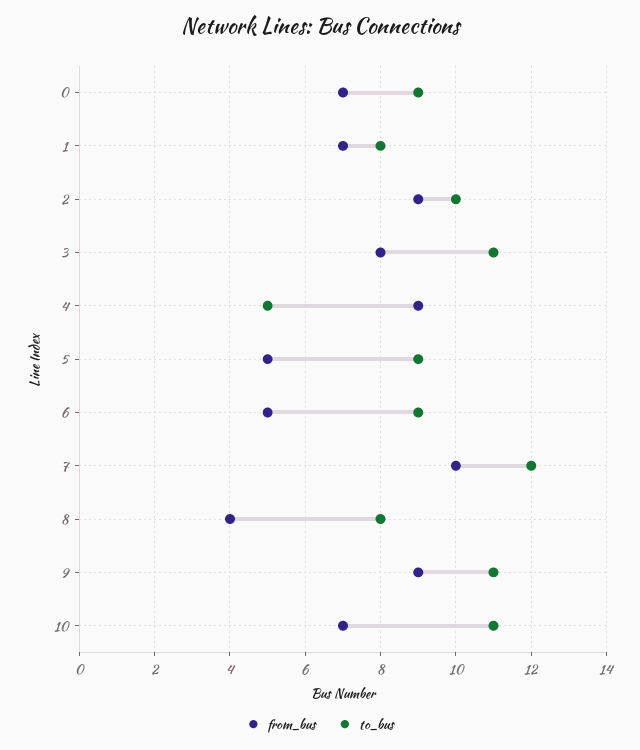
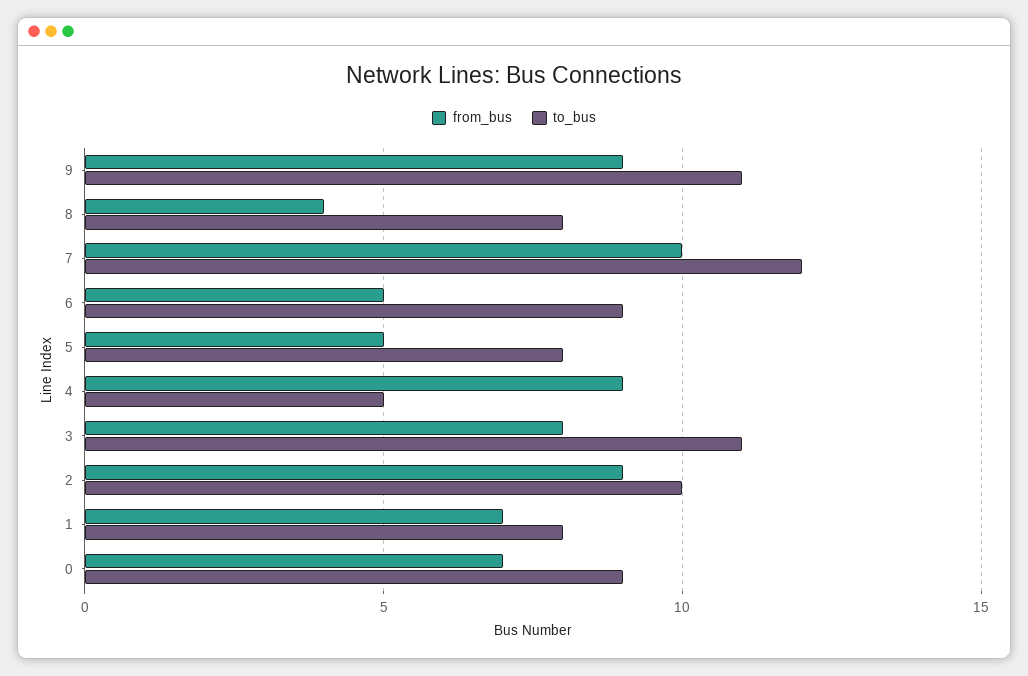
to_bus, 5: 9 -> 8
from_bus, 10: 7 -> none
to_bus, 10: 11 -> none

